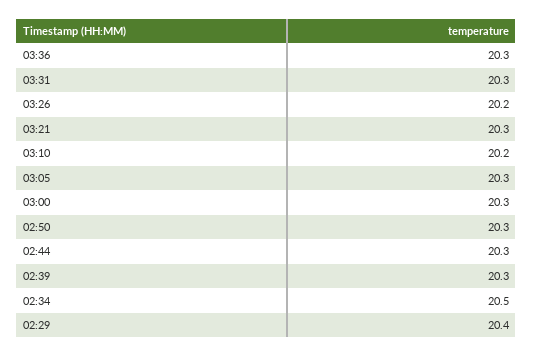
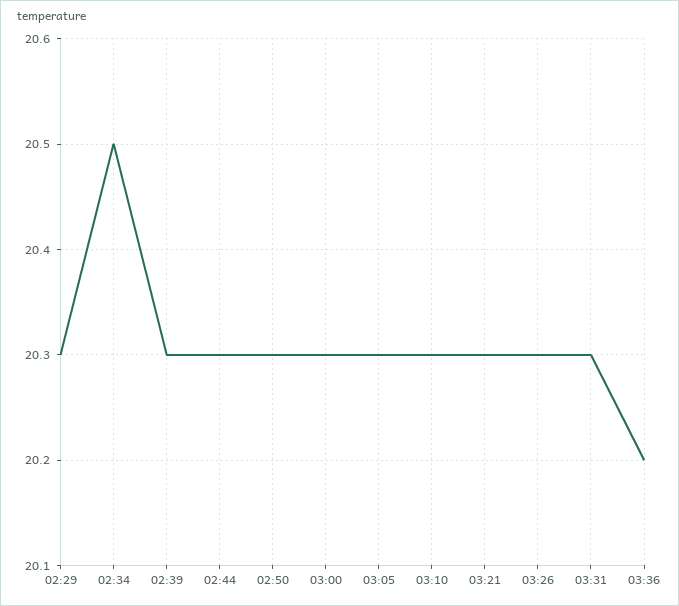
03:36: 20.3 -> 20.2
03:26: 20.2 -> 20.3
03:10: 20.2 -> 20.3
02:29: 20.4 -> 20.3

